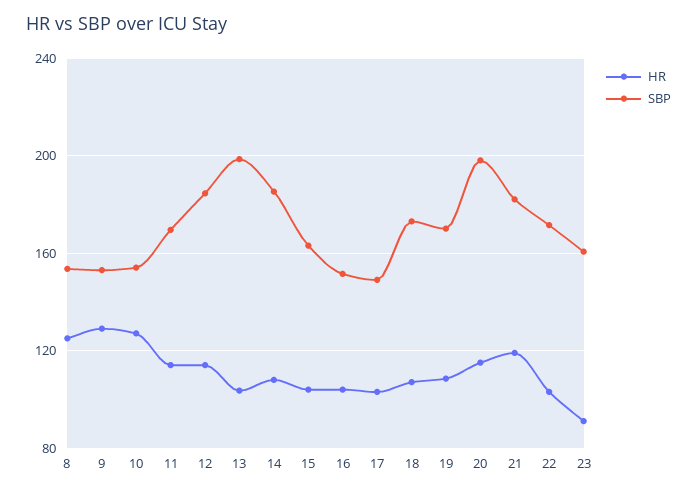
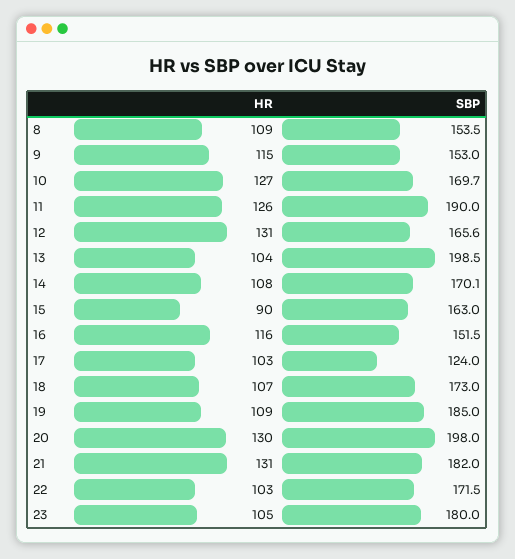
HR, 8: 125 -> 109
HR, 9: 130 -> 115
SBP, 10: 155 -> 169.7
HR, 11: 115 -> 126
SBP, 11: 170 -> 190
HR, 12: 115 -> 131
SBP, 12: 185 -> 165.6
SBP, 14: 185 -> 170.1
HR, 15: 105 -> 90
HR, 16: 105 -> 116
SBP, 17: 150 -> 124
SBP, 19: 170 -> 185
HR, 20: 115 -> 130
HR, 21: 120 -> 131
HR, 23: 90 -> 105
SBP, 23: 160 -> 180

